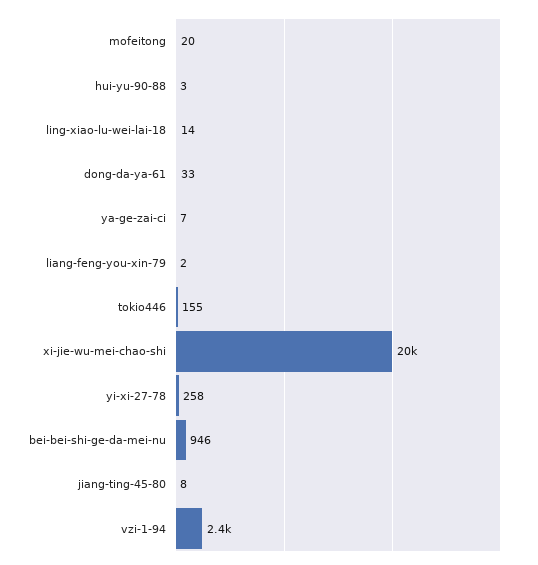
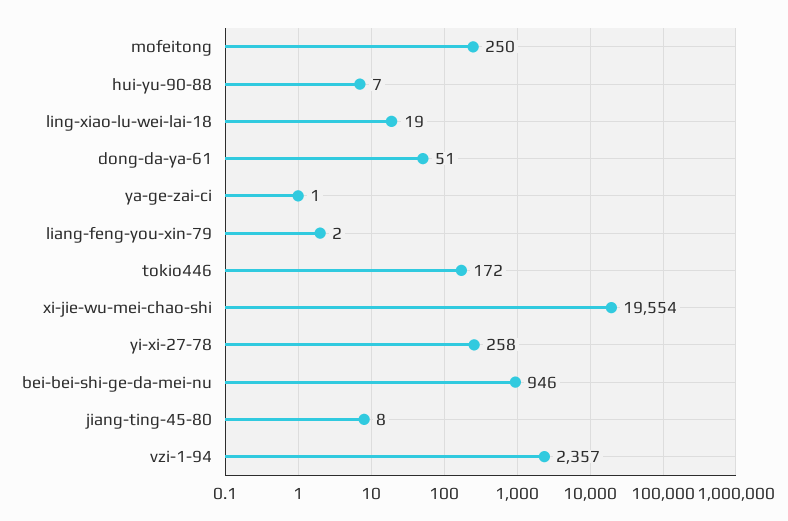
mofeitong: 20 -> 250
hui-yu-90-88: 3 -> 7
ling-xiao-lu-wei-lai-18: 14 -> 19
dong-da-ya-61: 33 -> 51
ya-ge-zai-ci: 7 -> 1
tokio446: 155 -> 172

